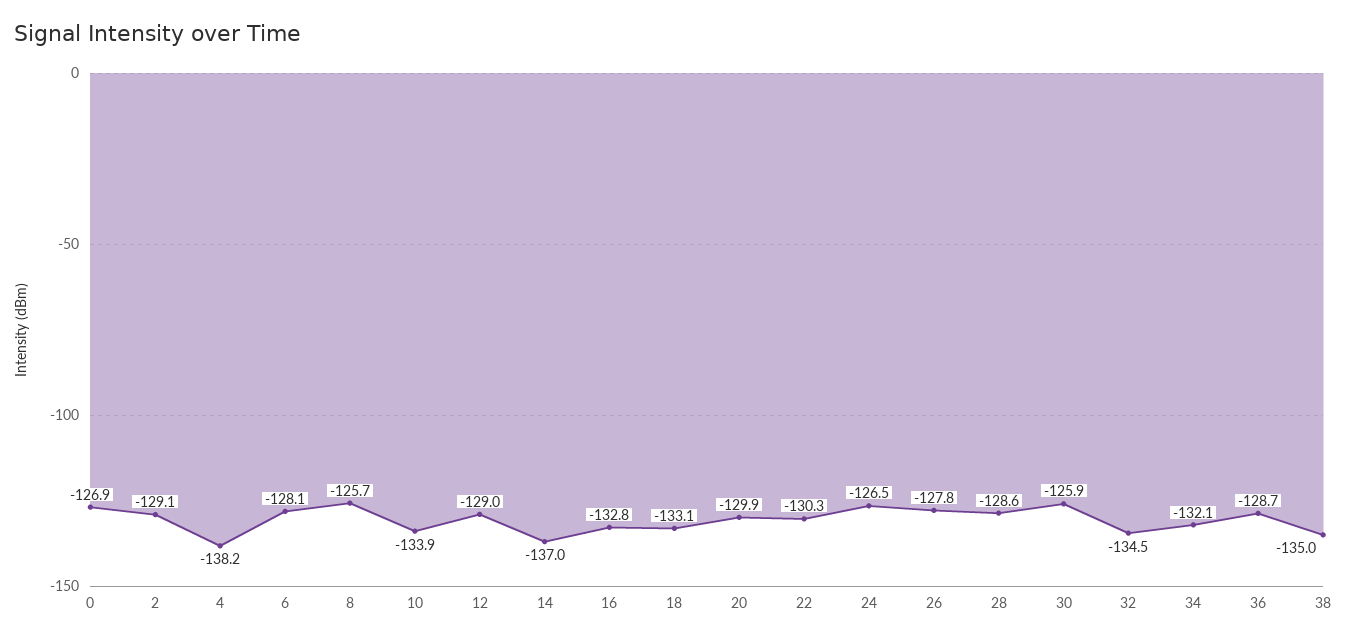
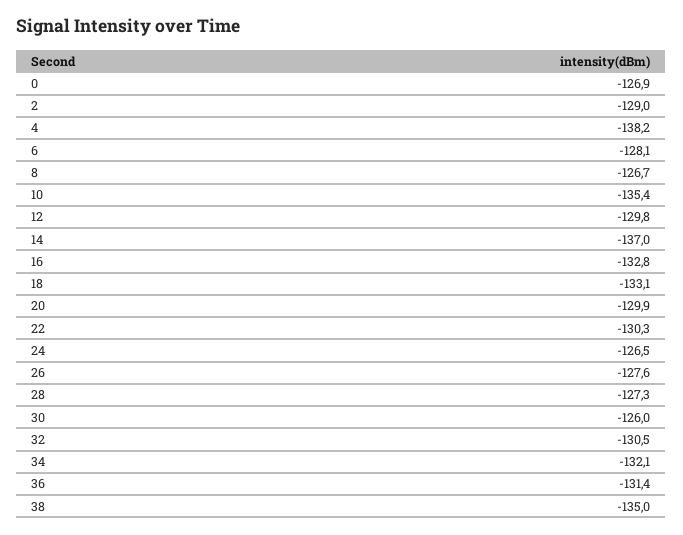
2: -129.1 -> -129
8: -125.7 -> -126.7
10: -133.9 -> -135.4
12: -129 -> -129.8
26: -127.8 -> -127.6
28: -128.6 -> -127.3
30: -125.9 -> -126
32: -134.5 -> -130.5
36: -128.7 -> -131.4

